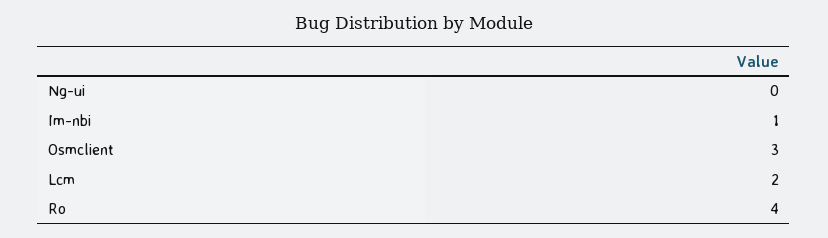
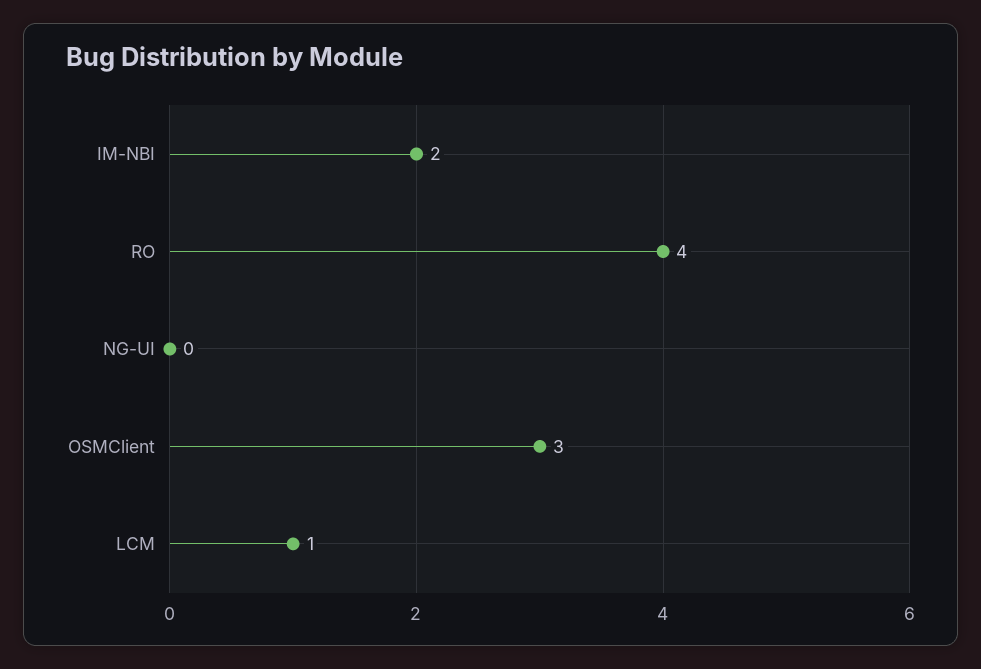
Im-nbi: 1 -> 2
Lcm: 2 -> 1

